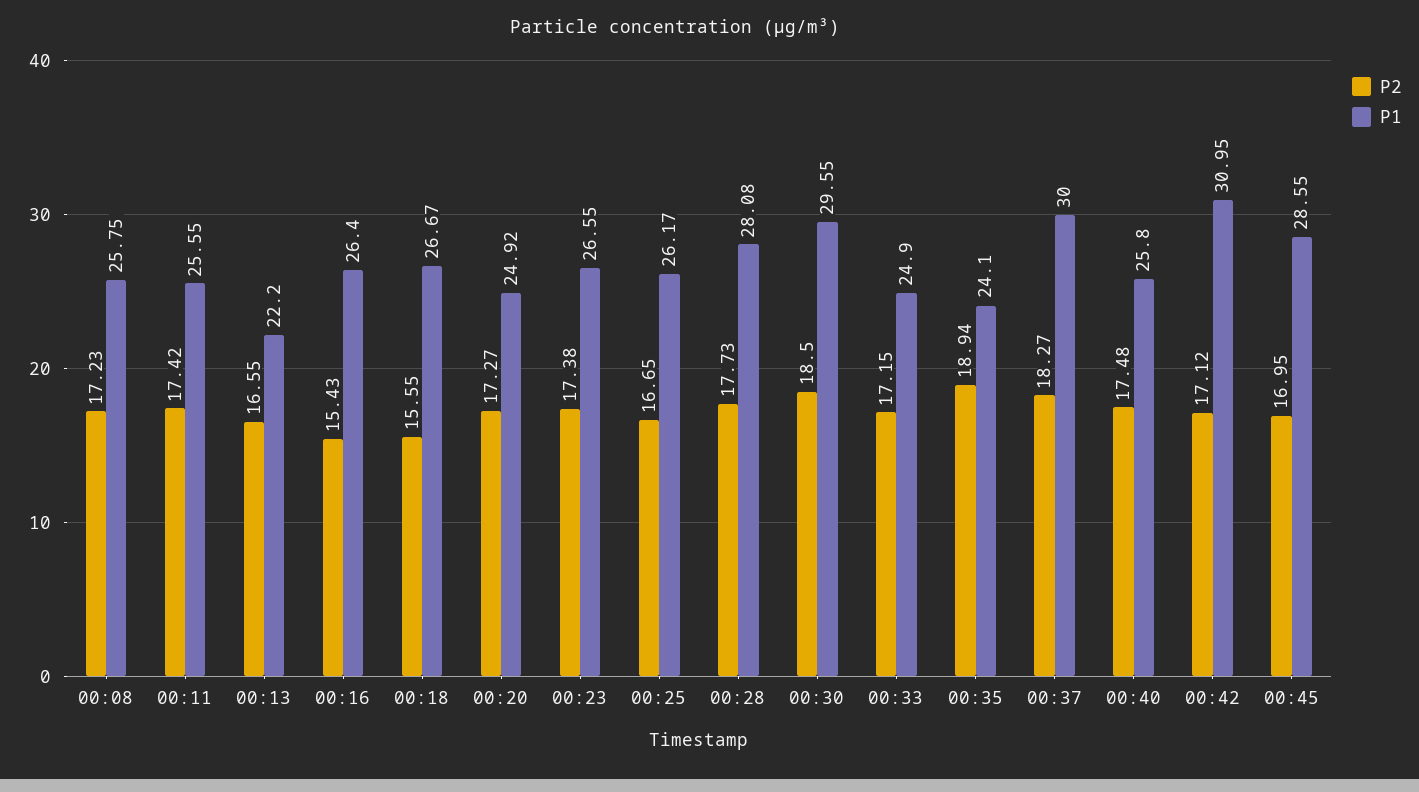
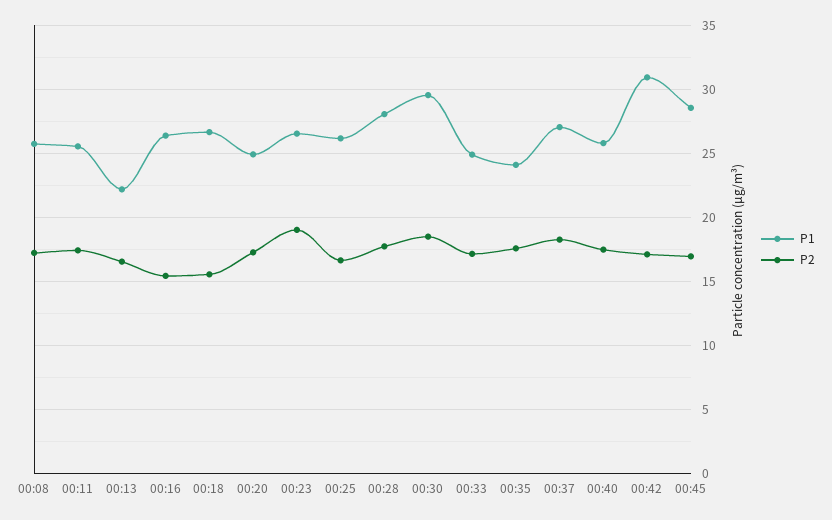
P2, 00:23: 17.38 -> 19
P2, 00:35: 18.94 -> 17.5
P1, 00:37: 30 -> 27

